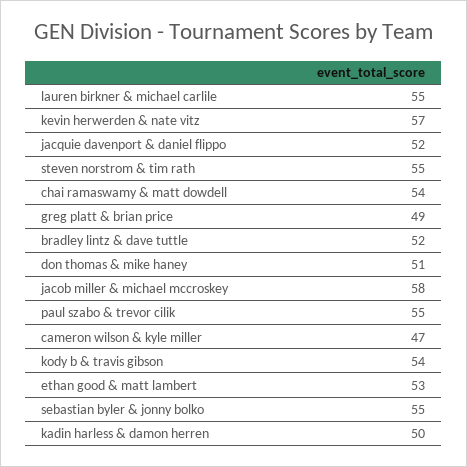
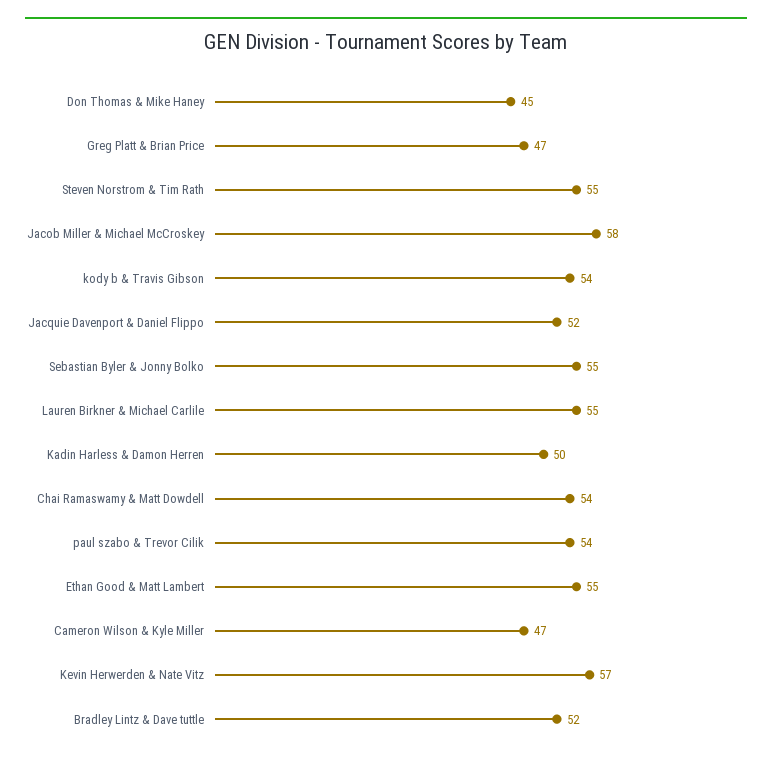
greg platt & brian price: 49 -> 47
don thomas & mike haney: 51 -> 45
paul szabo & trevor cilik: 55 -> 54
ethan good & matt lambert: 53 -> 55

